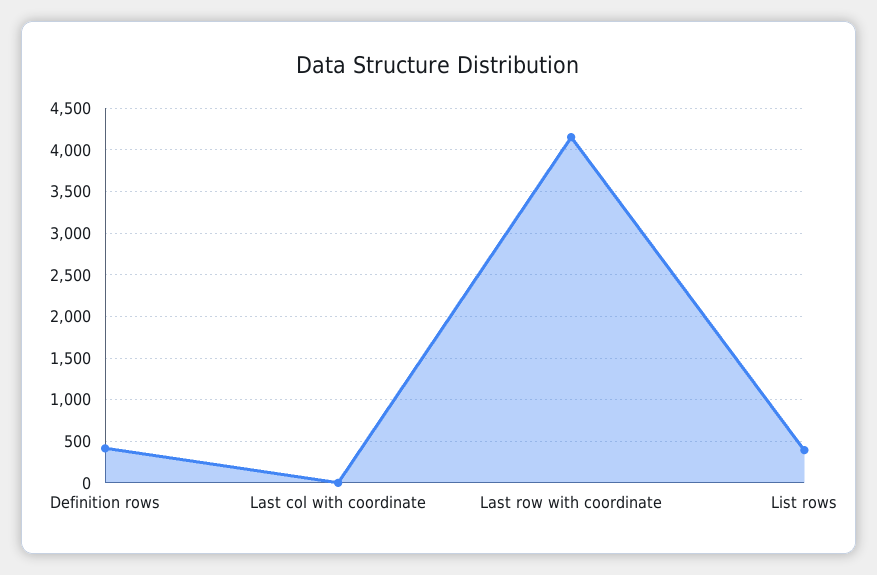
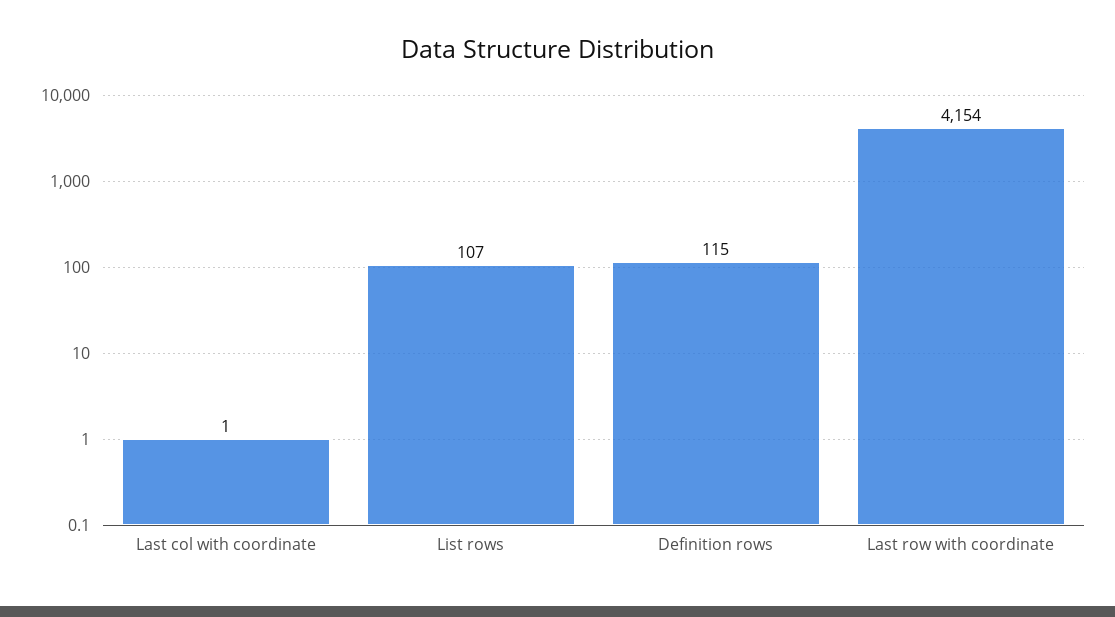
Definition rows: 400 -> 115
List rows: 400 -> 107

